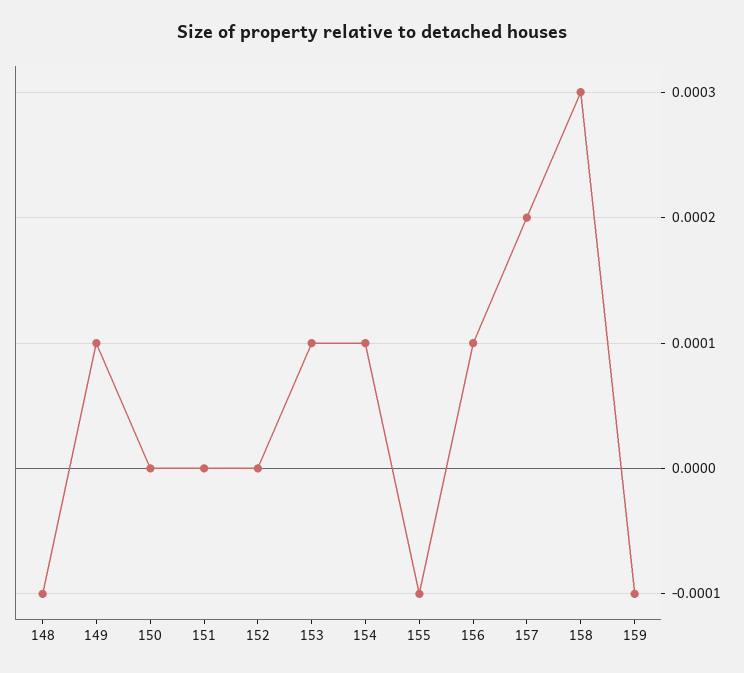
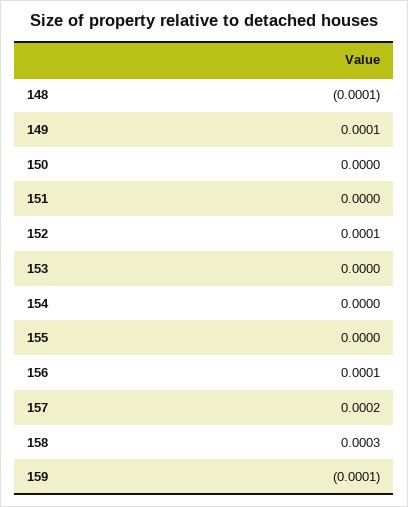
152: 0 -> 0.0001
153: 0.0001 -> 0
154: 0.0001 -> 0
155: -0.0001 -> 0

